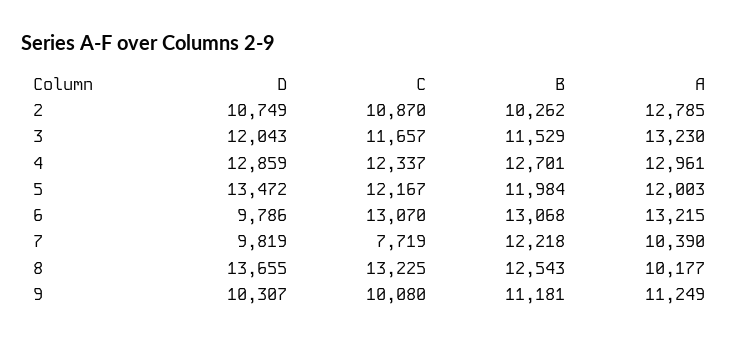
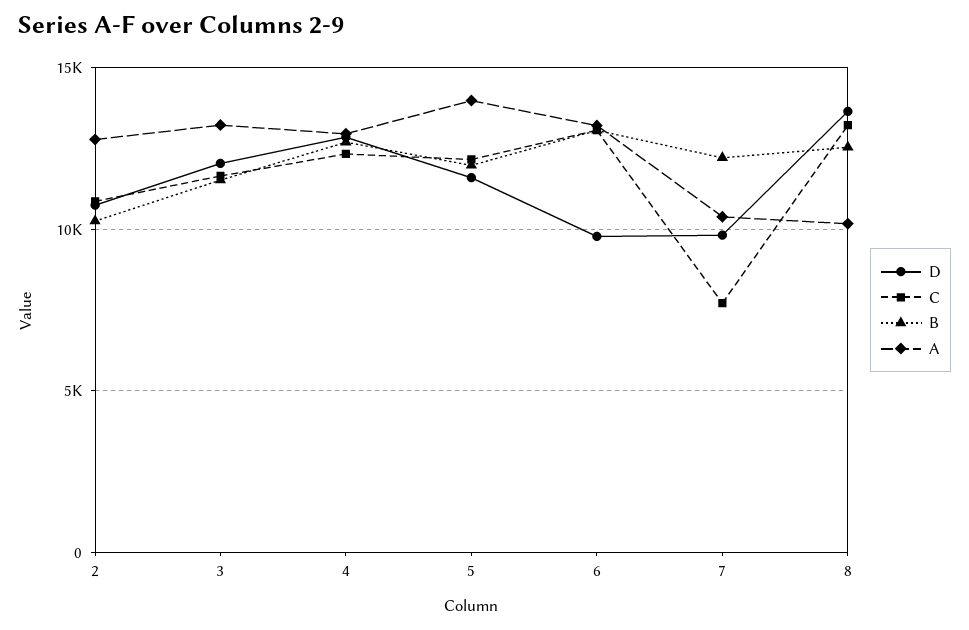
D, 5: 13472 -> 11500
A, 5: 12003 -> 14000
D, 9: 10307 -> none
C, 9: 10080 -> none
B, 9: 11181 -> none
A, 9: 11249 -> none

